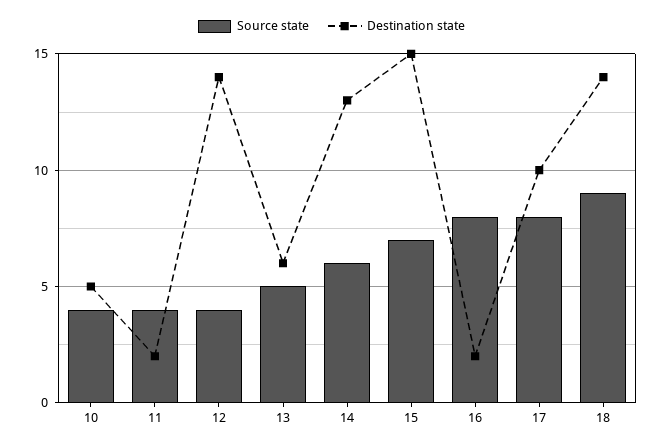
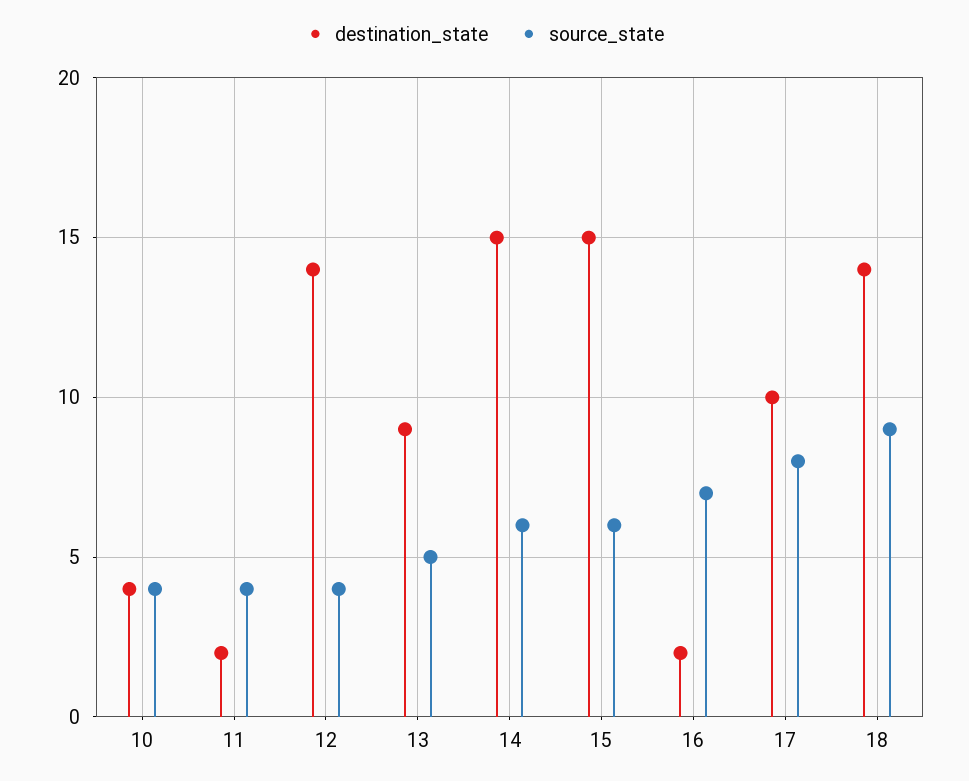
Destination state, 10: 5 -> 4
Destination state, 13: 6 -> 9
Destination state, 14: 13 -> 15
Source state, 15: 7 -> 6
Source state, 16: 8 -> 7

